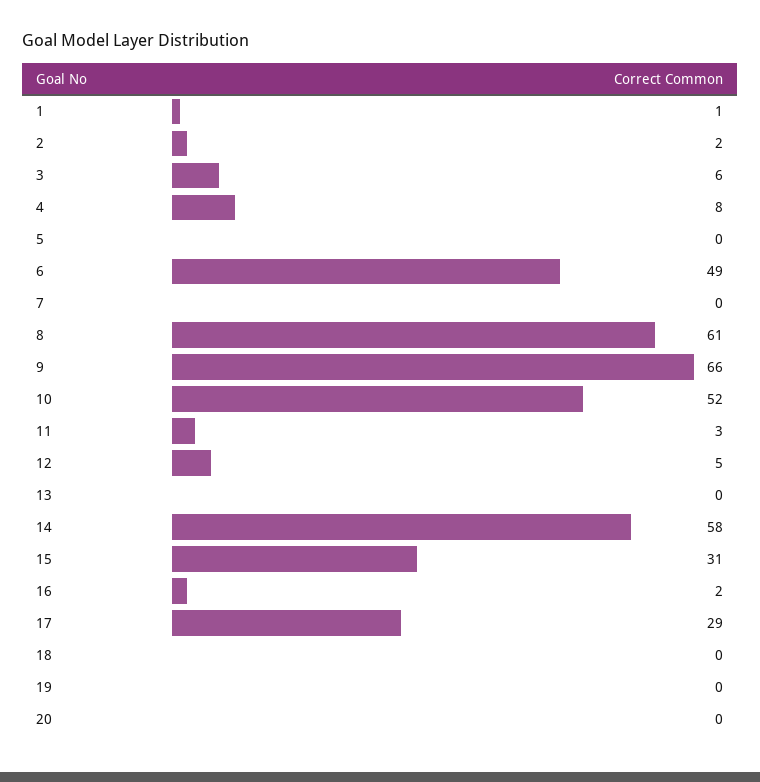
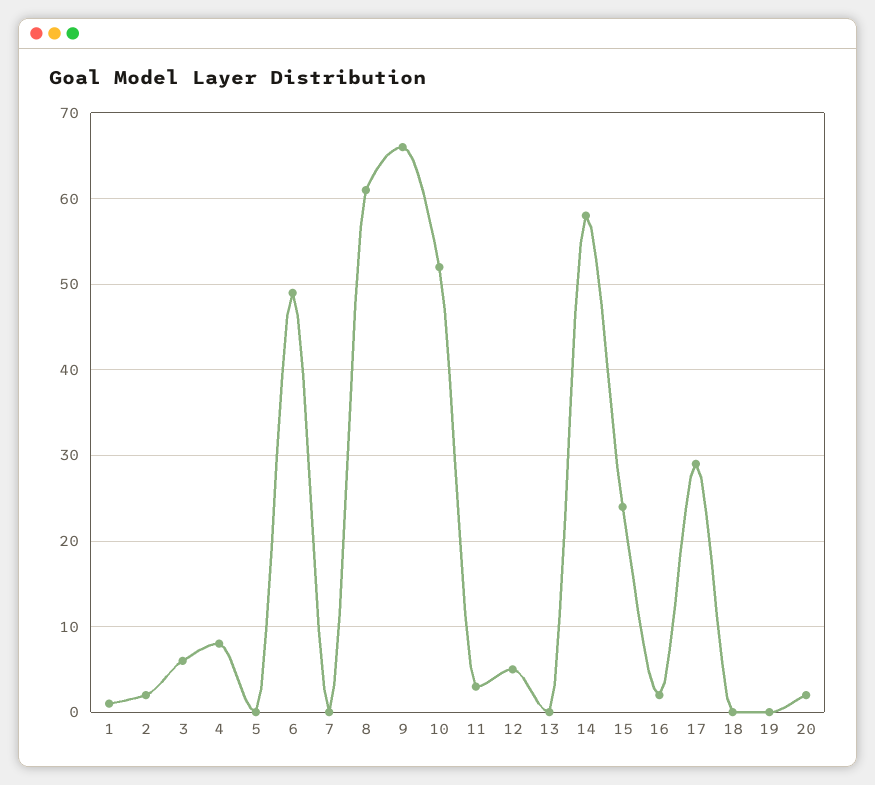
15: 31 -> 24
20: 0 -> 2

